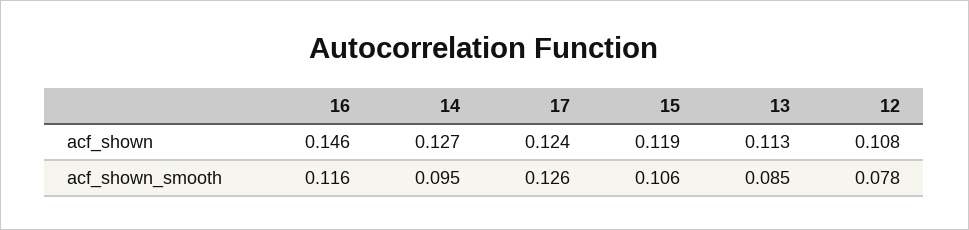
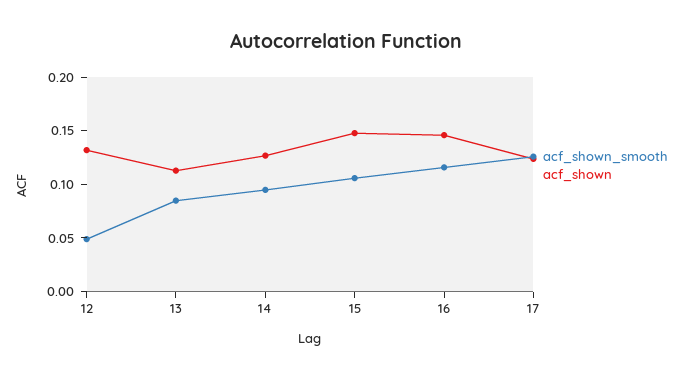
acf_shown, 15: 0.119 -> 0.15
acf_shown, 12: 0.108 -> 0.13
acf_shown_smooth, 12: 0.078 -> 0.05

